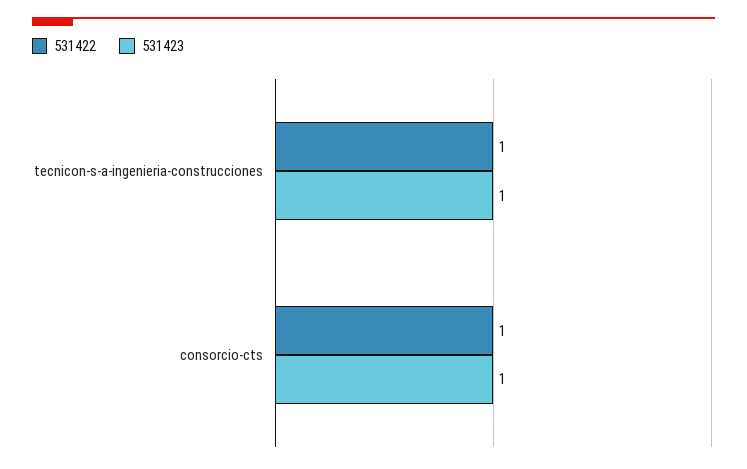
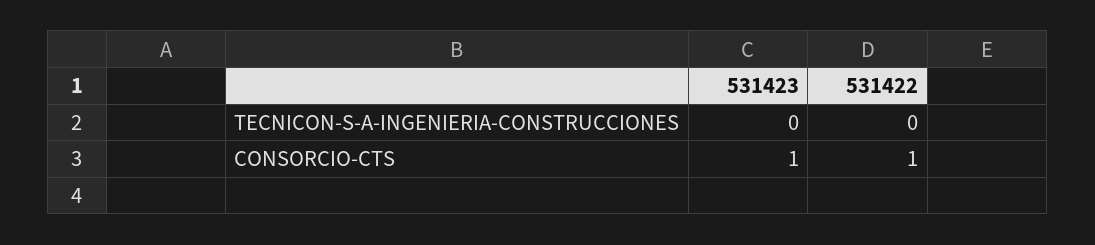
531422, tecnicon-s-a-ingenieria-construcciones: 1 -> 0
531423, tecnicon-s-a-ingenieria-construcciones: 1 -> 0

